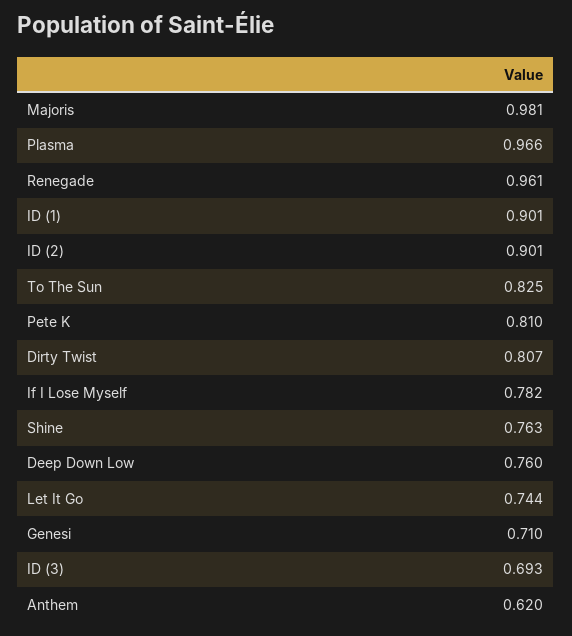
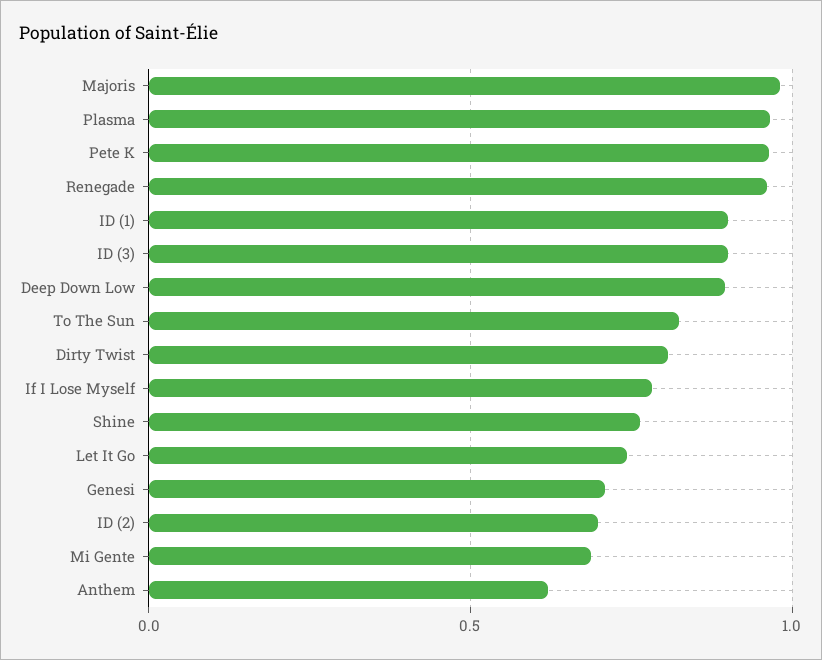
ID (2): 0.901 -> 0.7
Pete K: 0.81 -> 0.95
Deep Down Low: 0.76 -> 0.9
ID (3): 0.693 -> 0.9
Mi Gente: none -> 0.7

